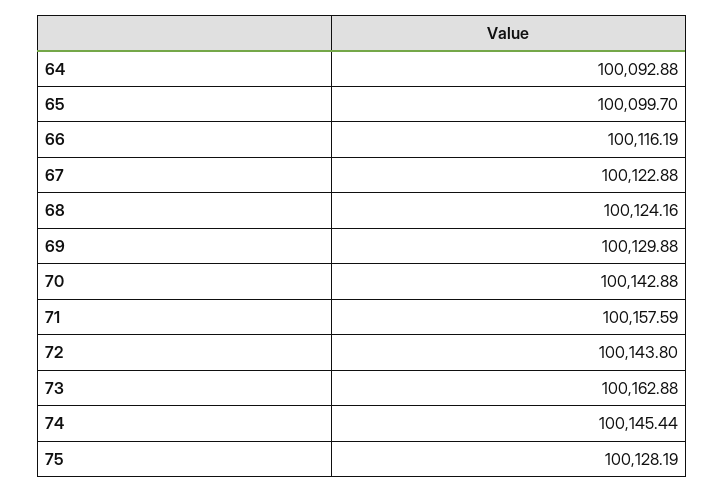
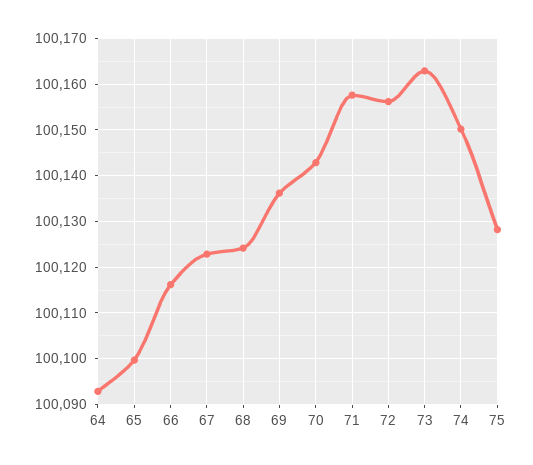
69: 100129.88 -> 100136
72: 100143.8 -> 100156
74: 100145.44 -> 100150

